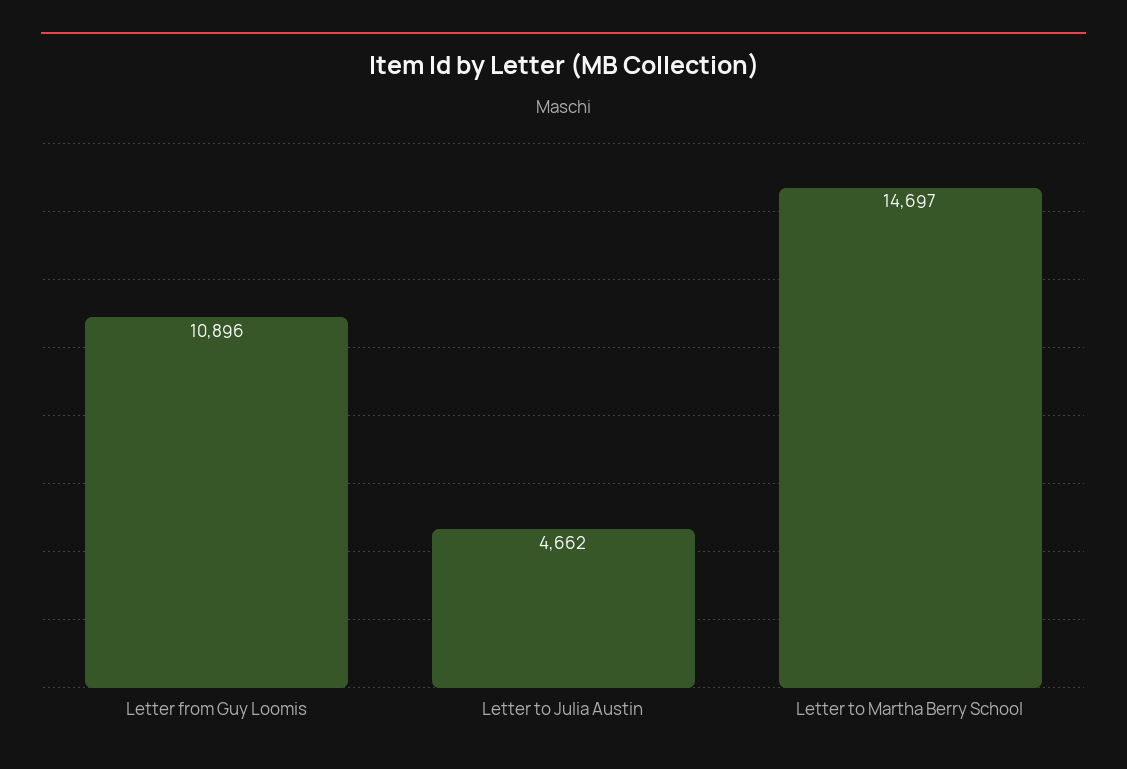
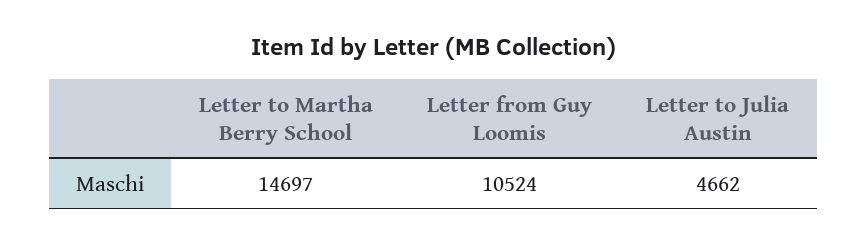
Letter from Guy Loomis: 10896 -> 10524

